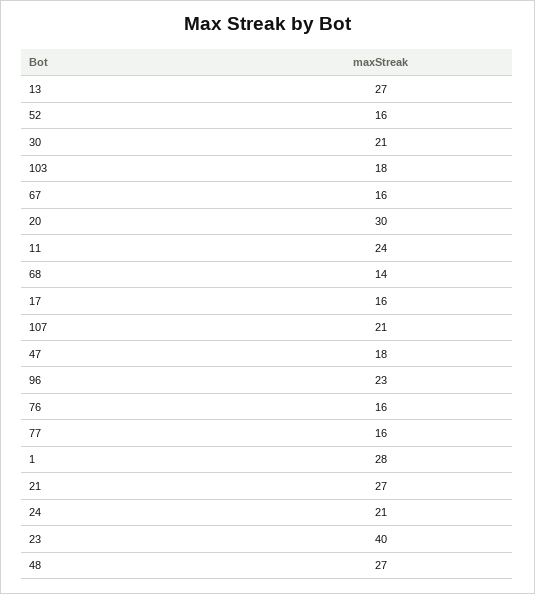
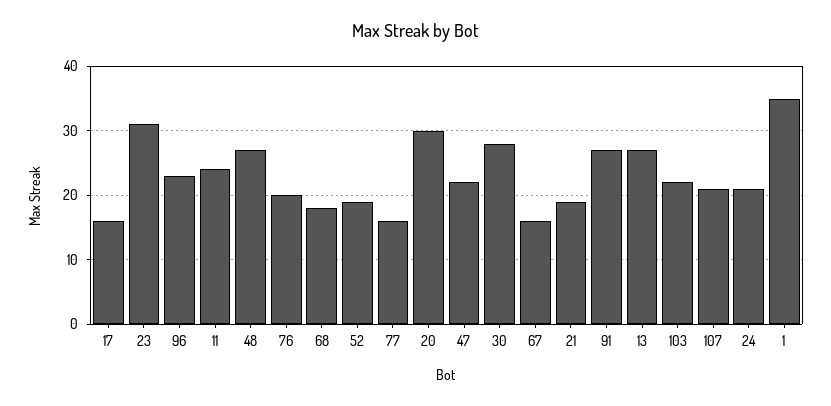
52: 16 -> 19
30: 21 -> 28
103: 18 -> 22
68: 14 -> 18
47: 18 -> 22
76: 16 -> 20
1: 28 -> 35
21: 27 -> 19
23: 40 -> 31
91: none -> 27

